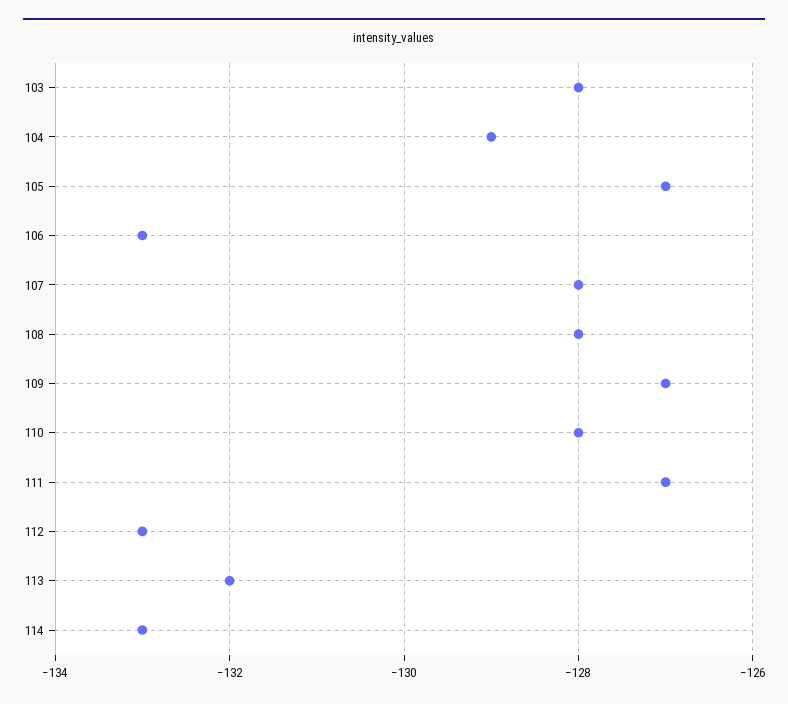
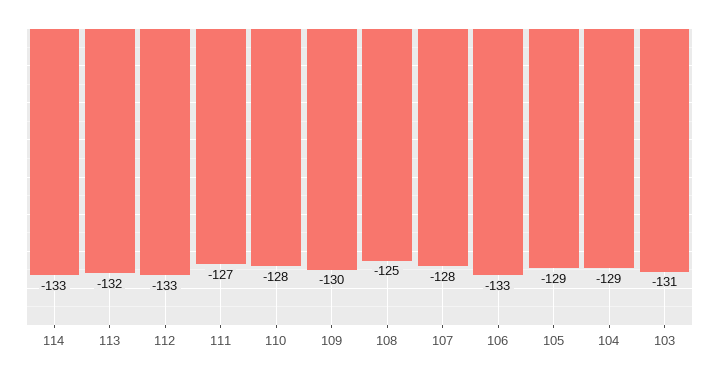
103: -128 -> -131
105: -127 -> -129
108: -128 -> -125
109: -127 -> -130

